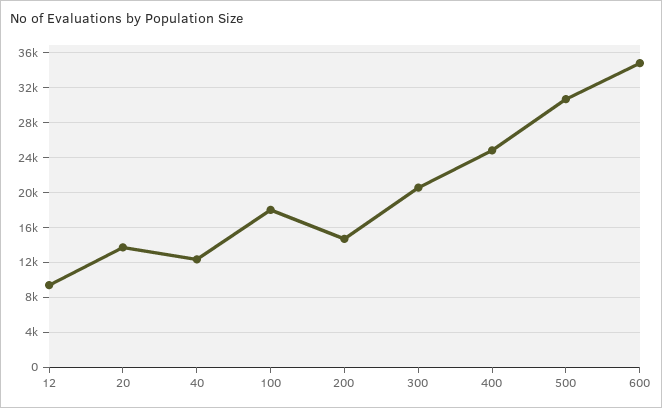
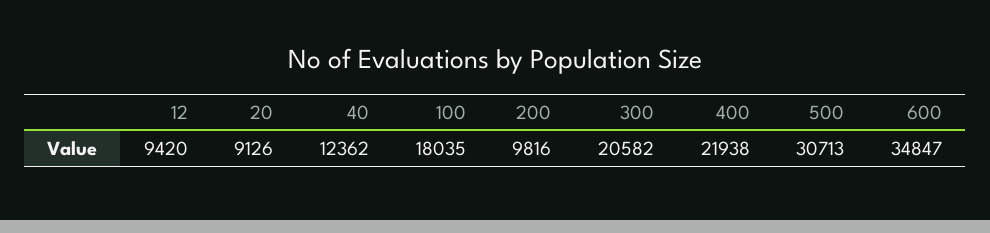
20: 14000 -> 9126
200: 15000 -> 9816
400: 25000 -> 21938

